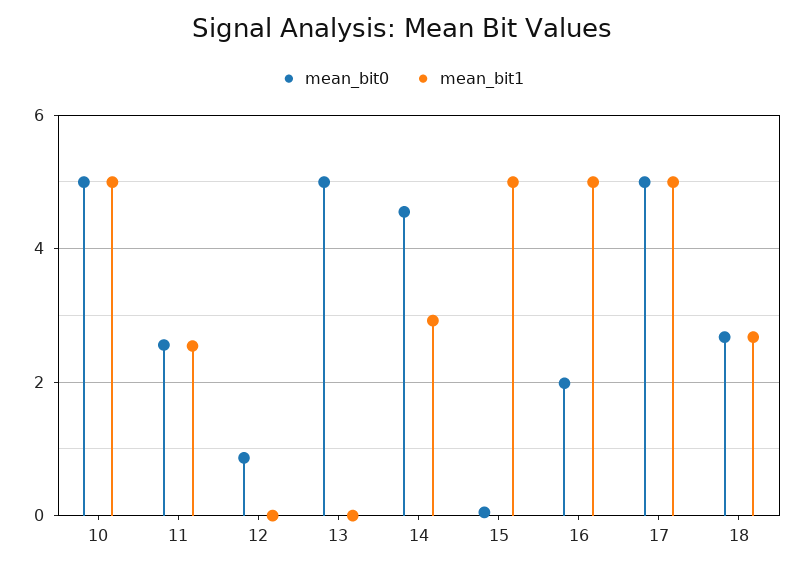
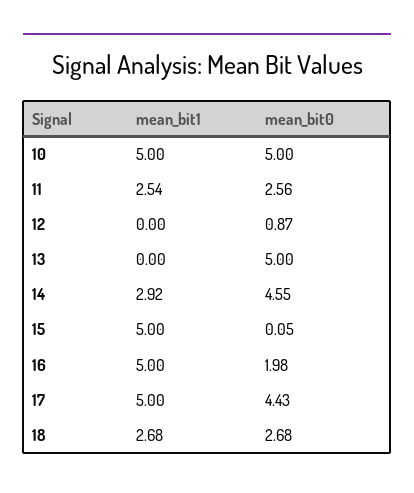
mean_bit0, 17: 5 -> 4.43

